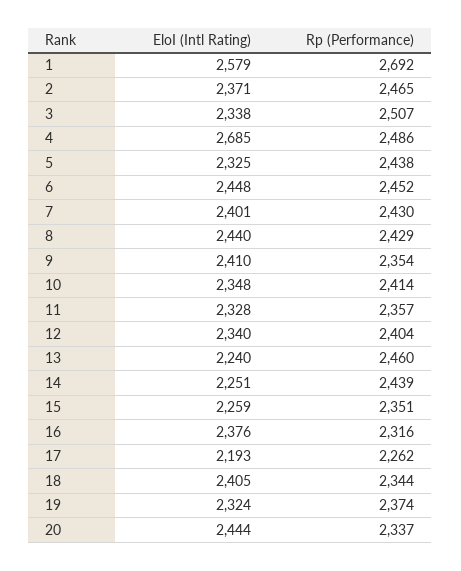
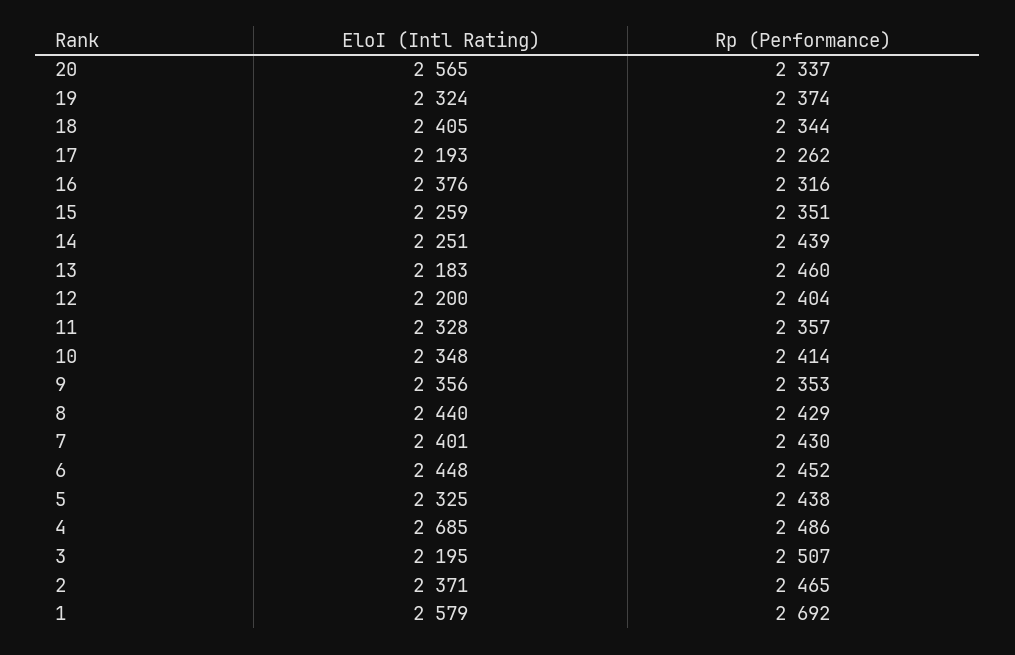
EloI (Intl Rating), 3: 2338 -> 2195
EloI (Intl Rating), 9: 2410 -> 2356
Rp (Performance), 9: 2354 -> 2353
EloI (Intl Rating), 12: 2340 -> 2200
EloI (Intl Rating), 13: 2240 -> 2183
EloI (Intl Rating), 20: 2444 -> 2565

